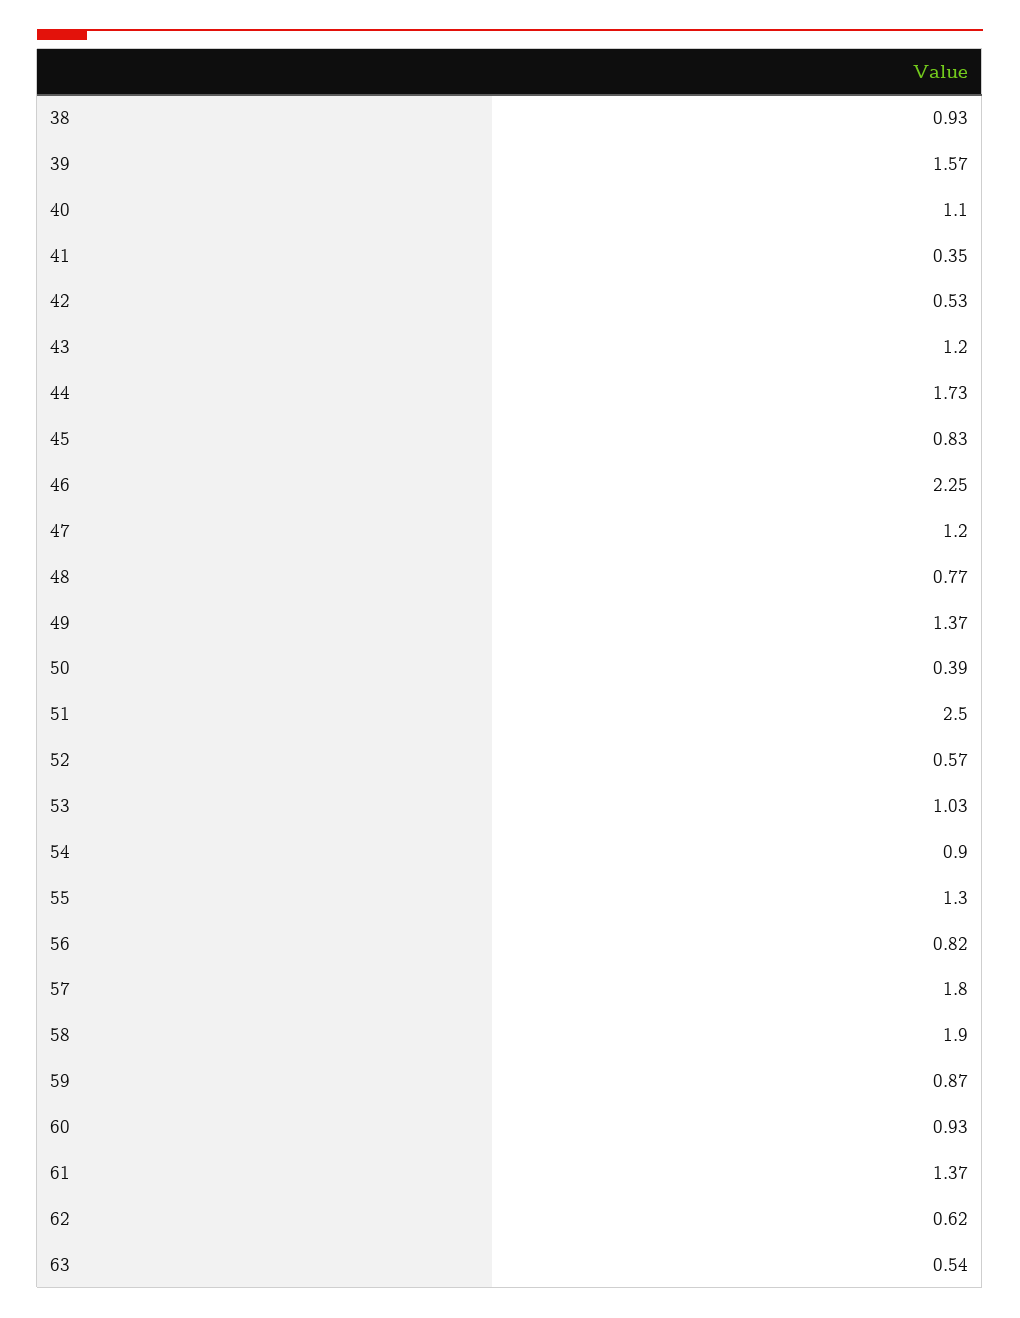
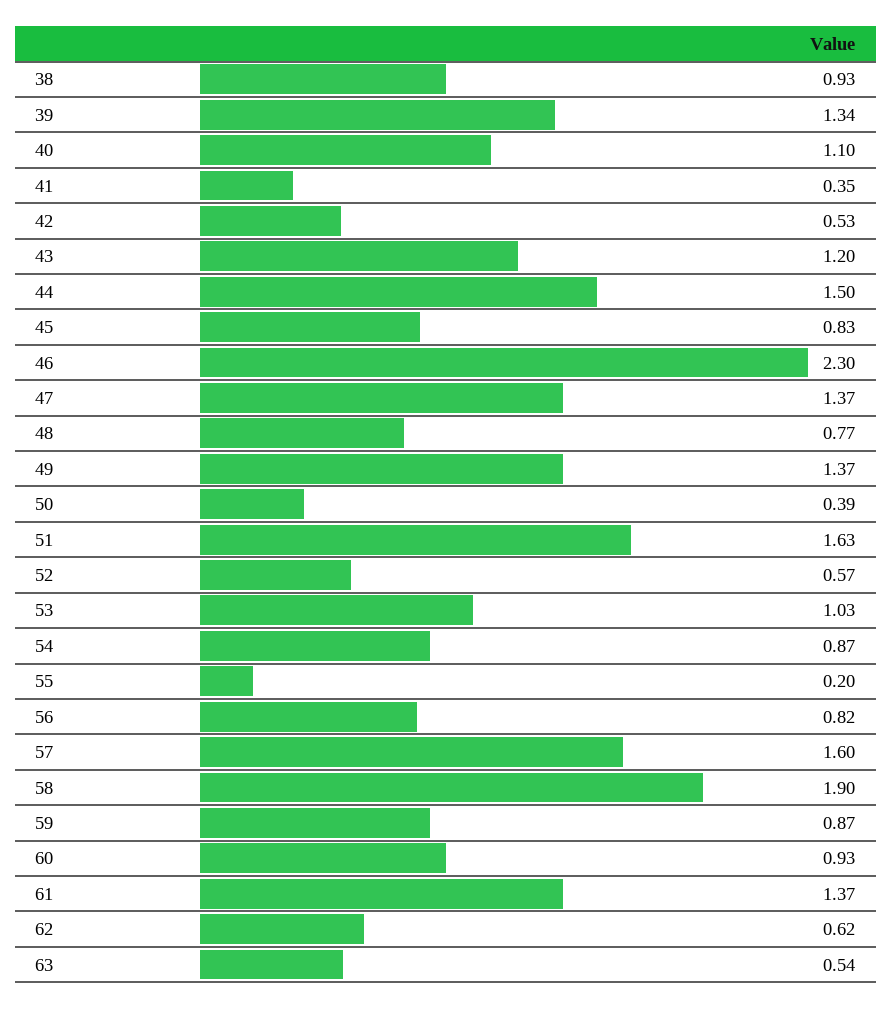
39: 1.57 -> 1.34
44: 1.73 -> 1.5
46: 2.25 -> 2.3
47: 1.2 -> 1.37
51: 2.5 -> 1.63
54: 0.9 -> 0.87
55: 1.3 -> 0.2
57: 1.8 -> 1.6

